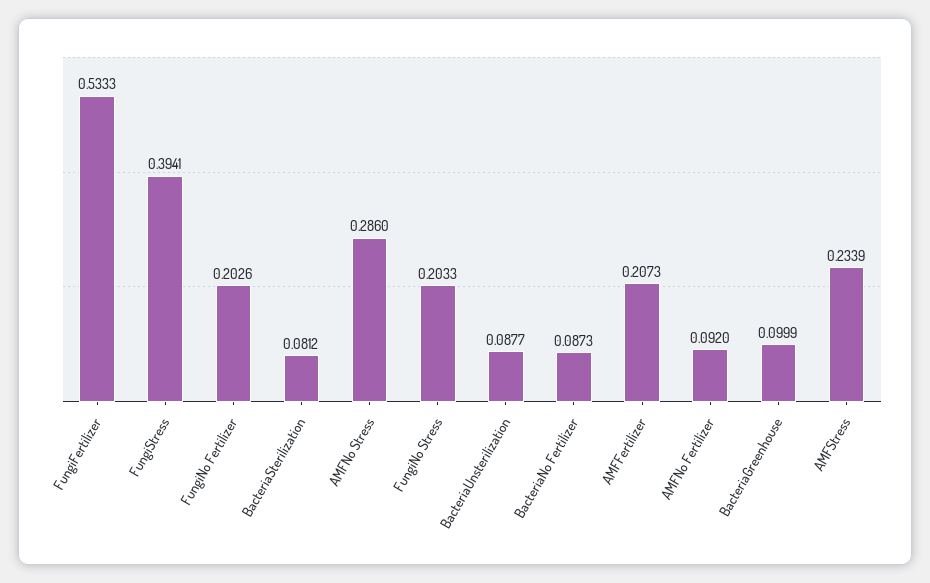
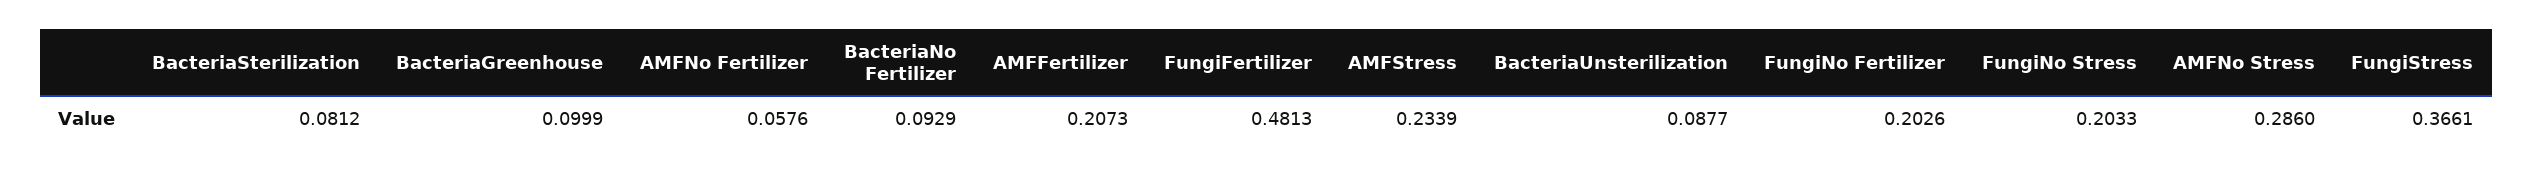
FungiFertilizer: 0.5333 -> 0.4813
FungiStress: 0.3941 -> 0.3661
BacteriaNo Fertilizer: 0.0873 -> 0.0929
AMFNo Fertilizer: 0.092 -> 0.0576

